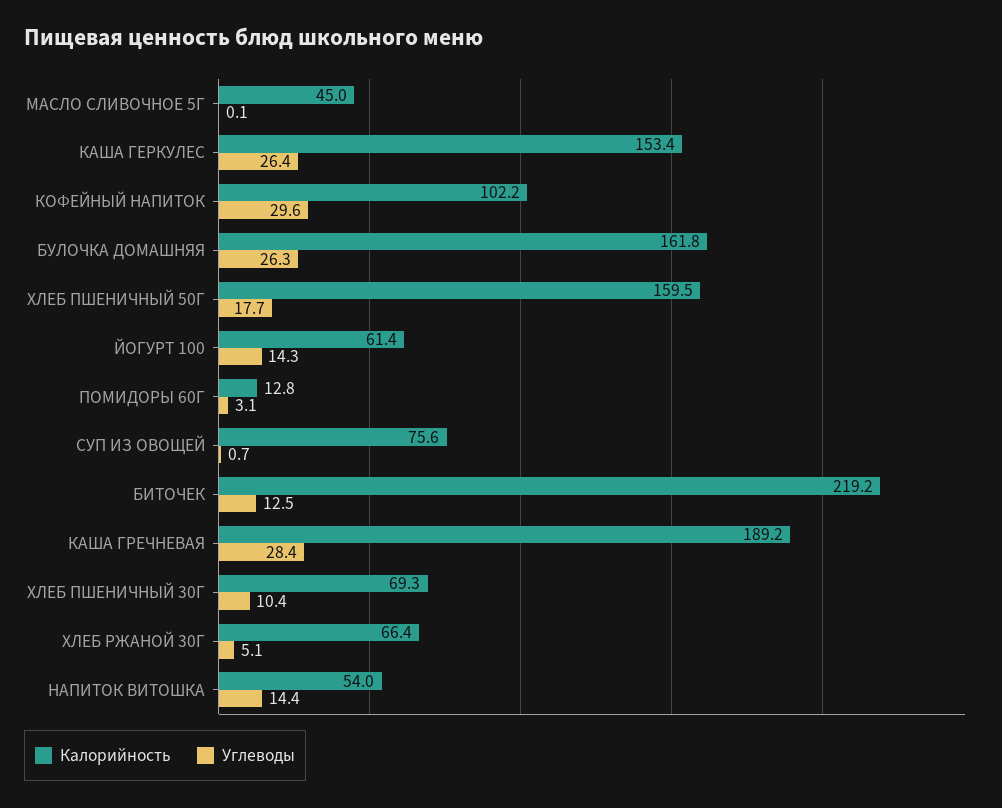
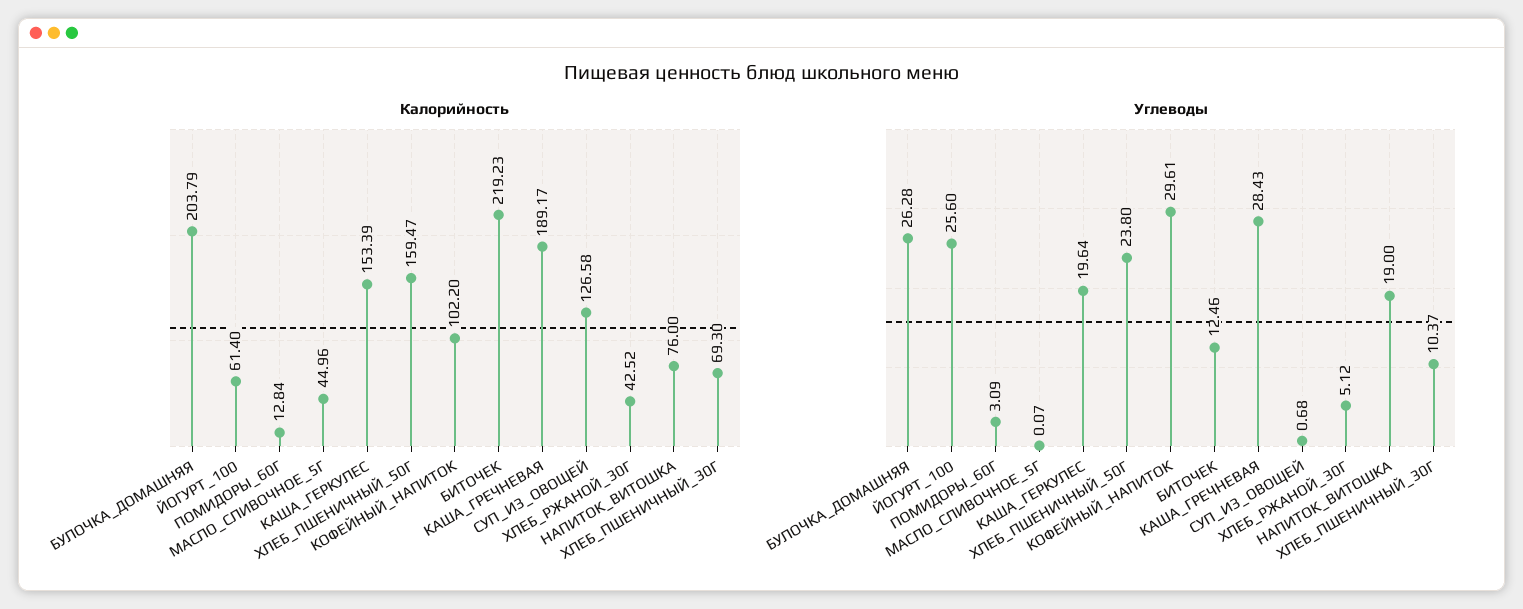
Углеводы, КАША ГЕРКУЛЕС: 26.4 -> 19.64
Калорийность, БУЛОЧКА ДОМАШНЯЯ: 161.8 -> 203.79
Углеводы, ХЛЕБ ПШЕНИЧНЫЙ 50Г: 17.7 -> 23.8
Углеводы, ЙОГУРТ 100: 14.3 -> 25.6
Калорийность, СУП ИЗ ОВОЩЕЙ: 75.6 -> 126.58
Калорийность, ХЛЕБ РЖАНОЙ 30Г: 66.4 -> 42.52
Калорийность, НАПИТОК ВИТОШКА: 54 -> 76
Углеводы, НАПИТОК ВИТОШКА: 14.4 -> 19

